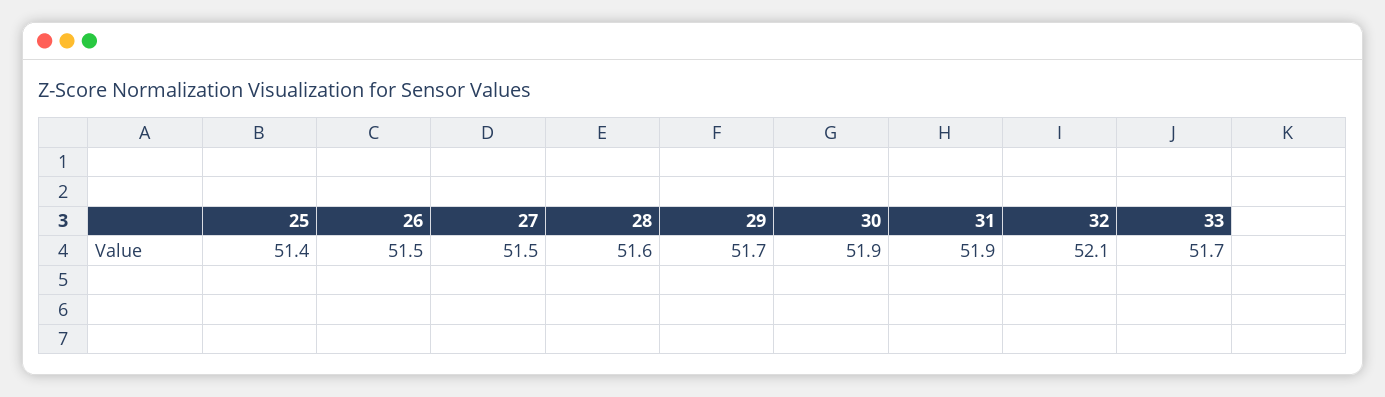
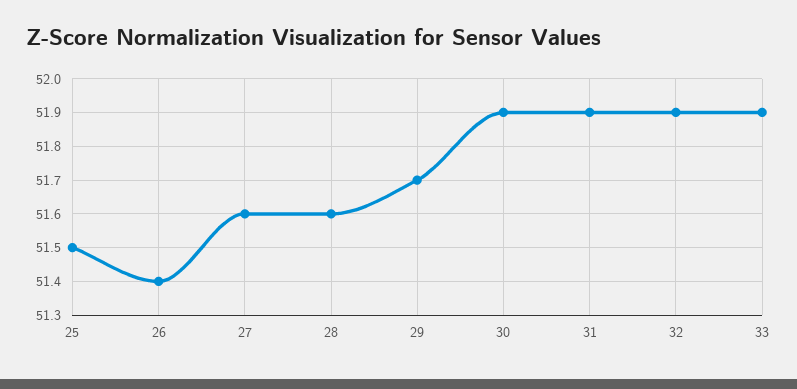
25: 51.4 -> 51.5
26: 51.5 -> 51.4
27: 51.5 -> 51.6
32: 52.1 -> 51.9
33: 51.7 -> 51.9

